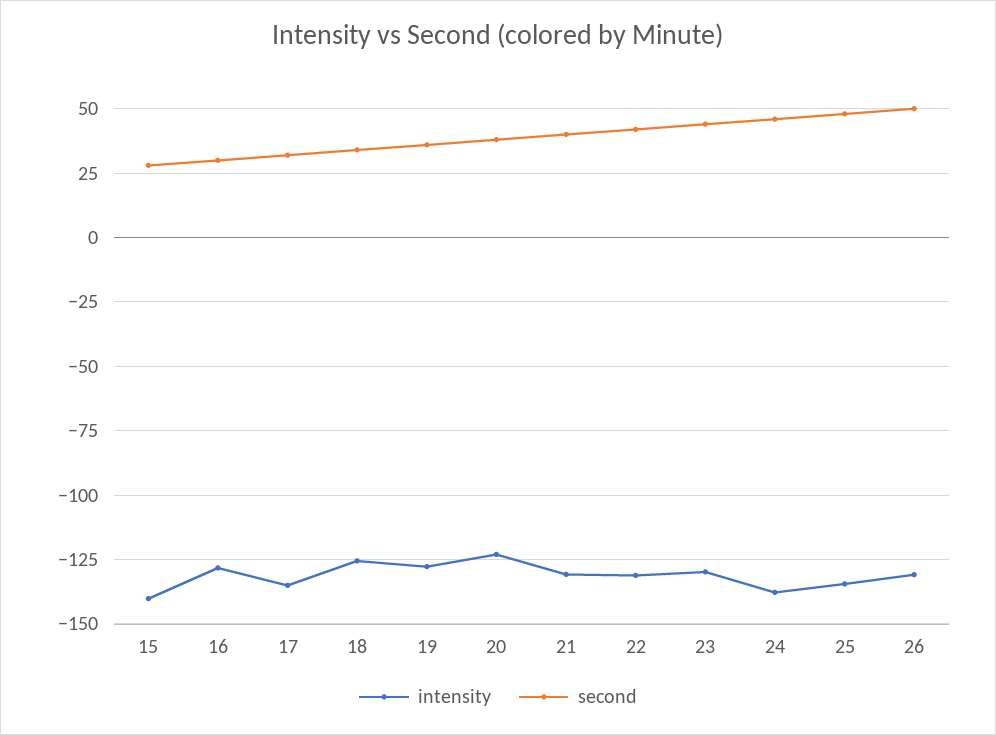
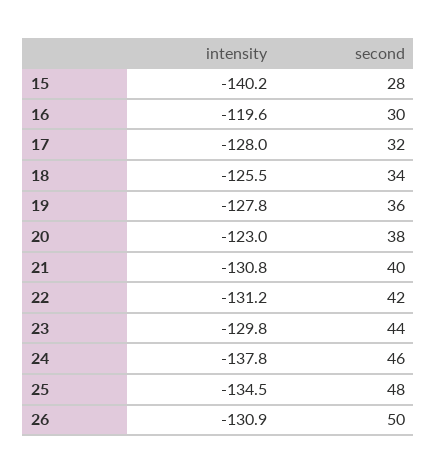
intensity, 16: -127.5 -> -119.6
intensity, 17: -135 -> -128

